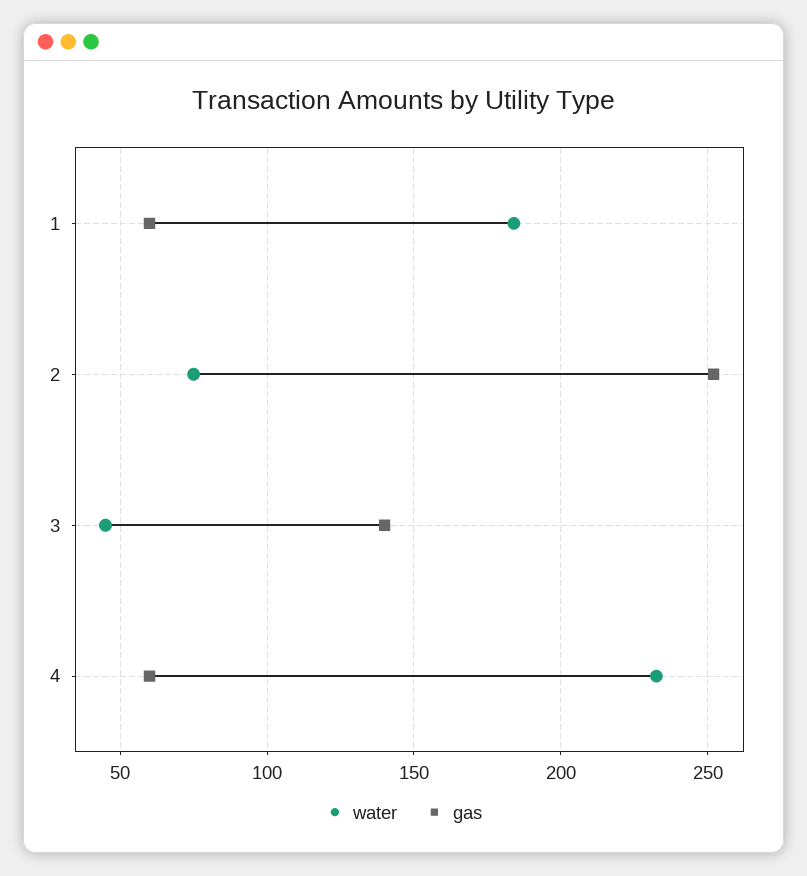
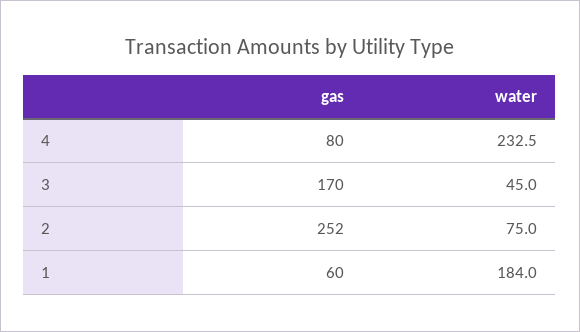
gas, 3: 140 -> 170
gas, 4: 60 -> 80

